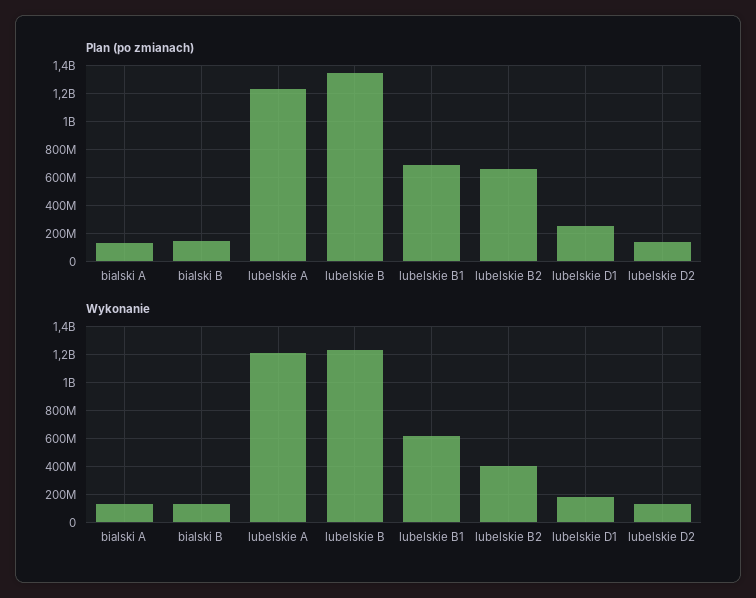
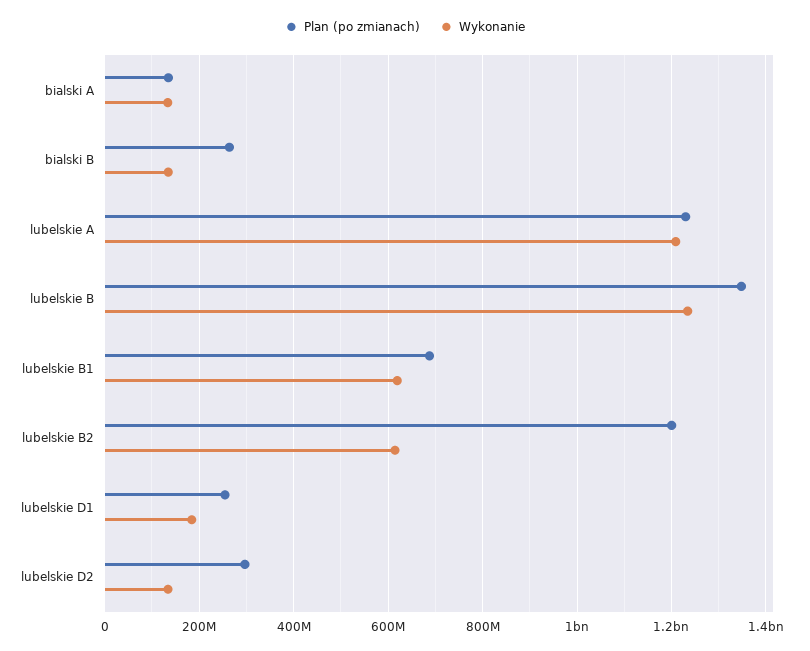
Plan (po zmianach), bialski B: 150000000 -> 260000000
Plan (po zmianach), lubelskie B2: 650000000 -> 1200000000
Plan (po zmianach), lubelskie D2: 150000000 -> 300000000
Wykonanie, lubelskie B2: 400000000 -> 620000000

